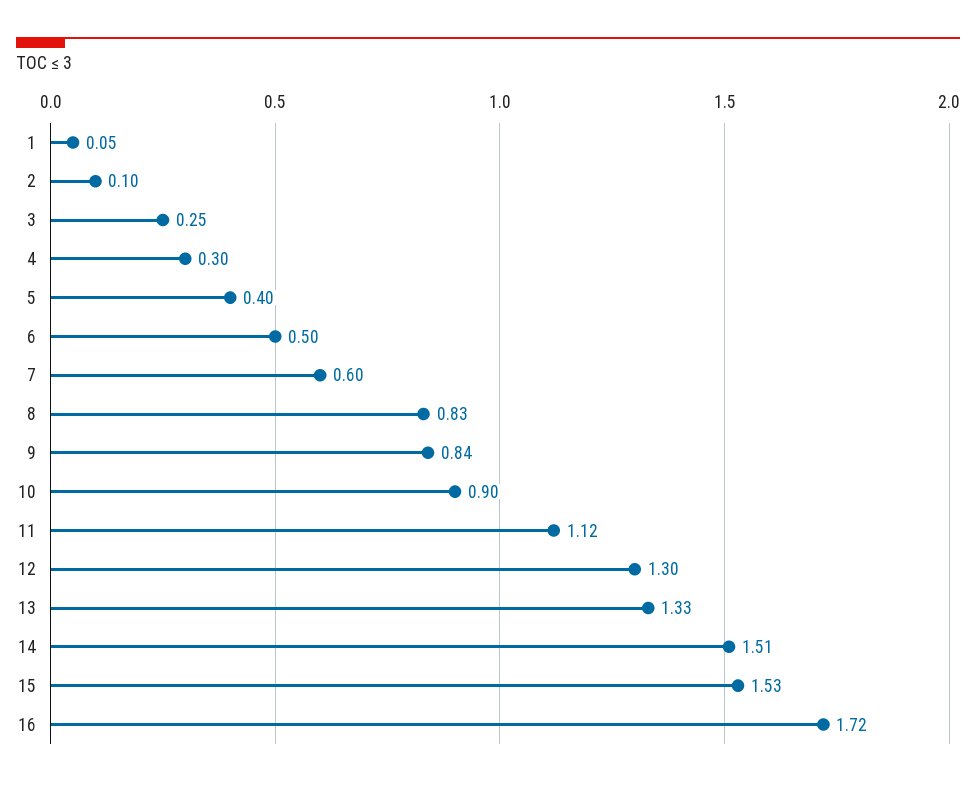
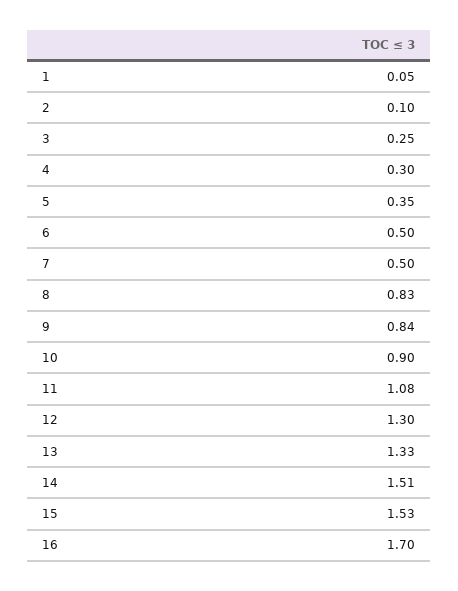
5: 0.4 -> 0.35
7: 0.6 -> 0.5
11: 1.12 -> 1.08
16: 1.72 -> 1.7

